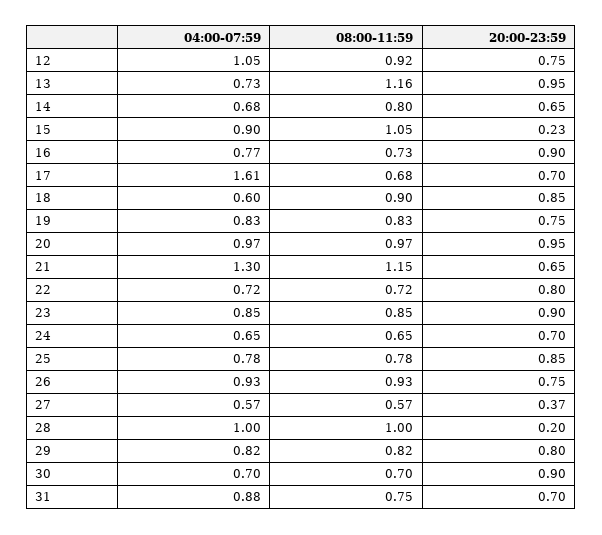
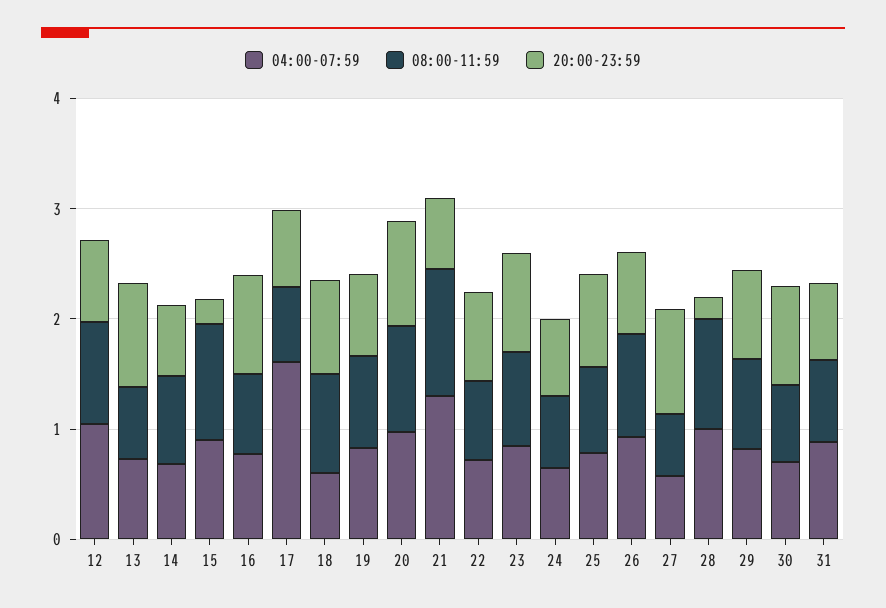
08:00-11:59, 13: 1.16 -> 0.6
20:00-23:59, 27: 0.37 -> 1

